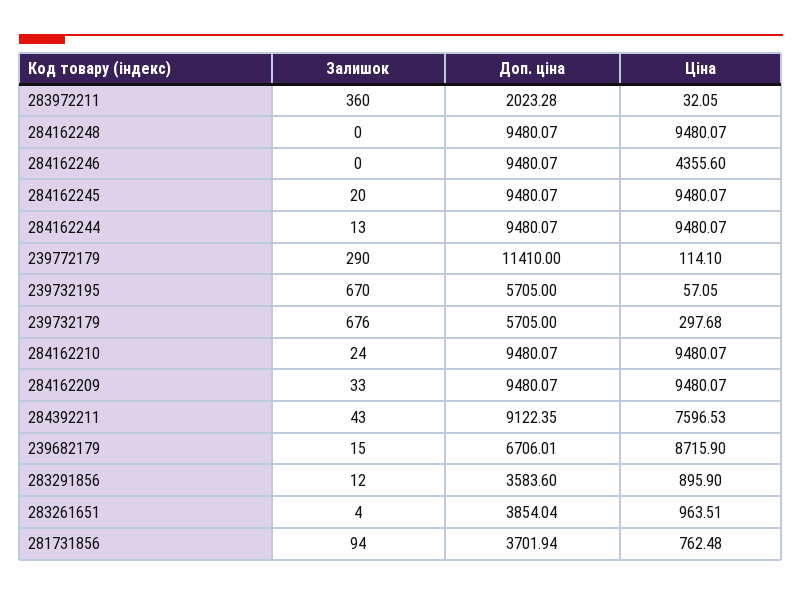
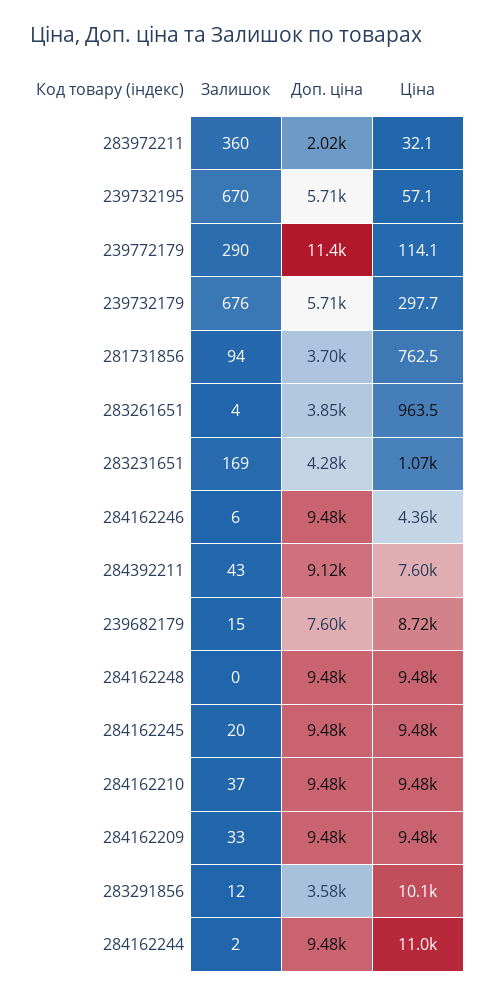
Залишок, 284162246: 0 -> 6
Залишок, 284162244: 13 -> 2
Ціна, 284162244: 9480.07 -> 11000
Залишок, 284162210: 24 -> 37
Доп. ціна, 239682179: 6706.01 -> 7600
Ціна, 283291856: 895.9 -> 10100
Залишок, 283231651: none -> 169
Доп. ціна, 283231651: none -> 4280
Ціна, 283231651: none -> 1070

